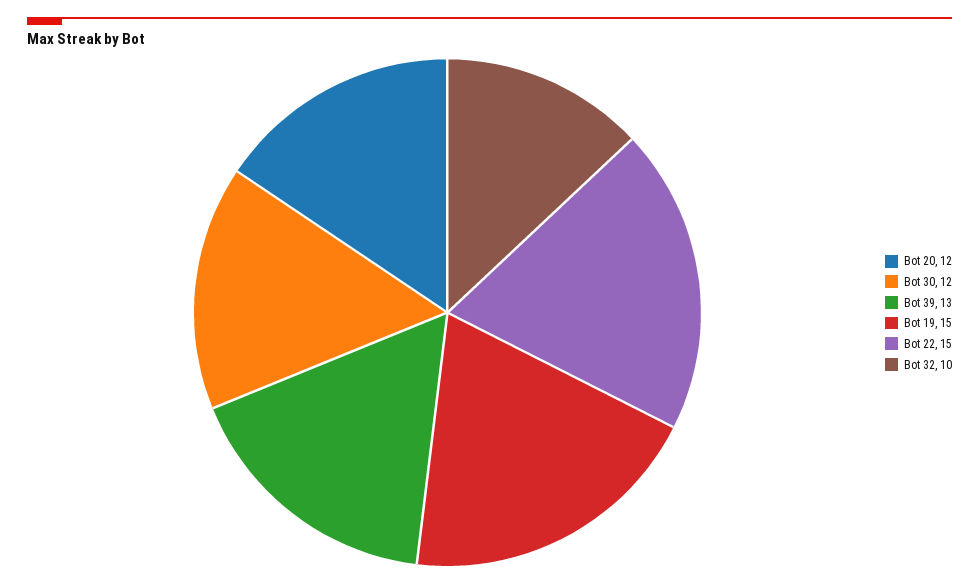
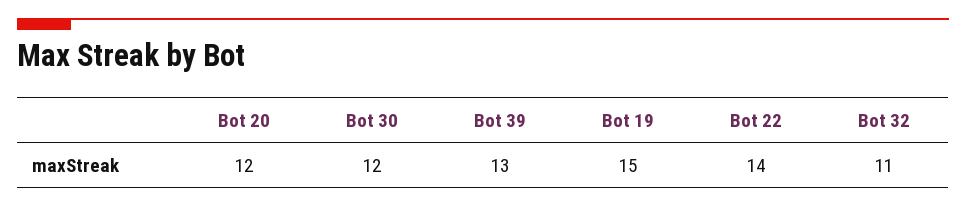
Bot 22: 15 -> 14
Bot 32: 10 -> 11

